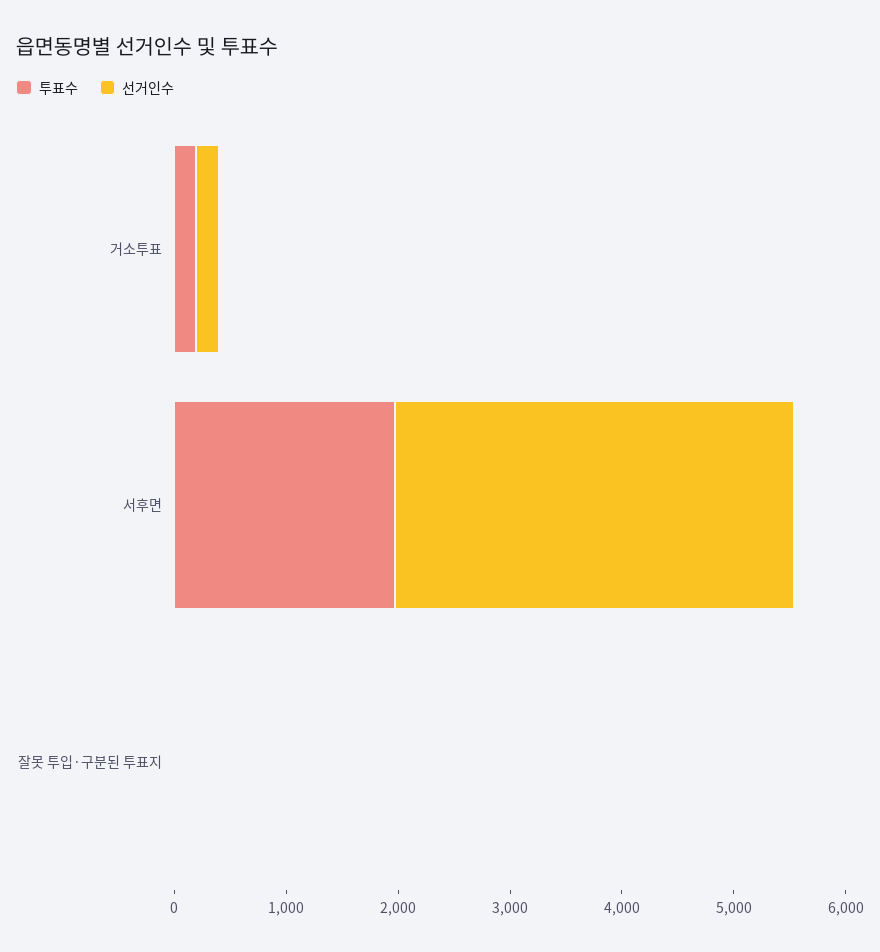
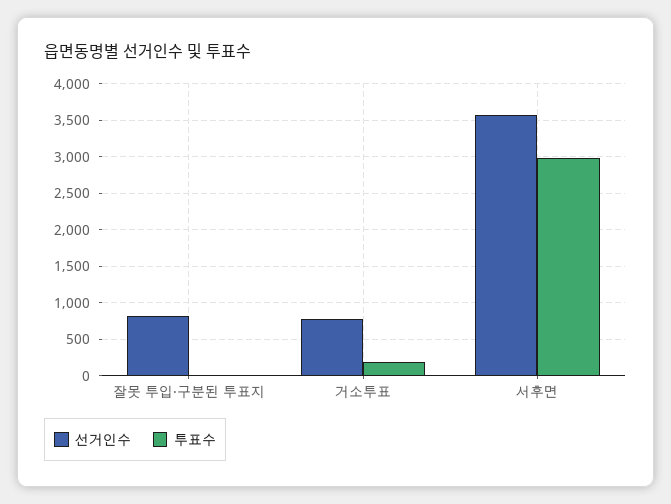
선거인수, 거소투표: 200 -> 800
투표수, 서후면: 2000 -> 3000
선거인수, 잘못 투입·구분된 투표지: 0 -> 800

